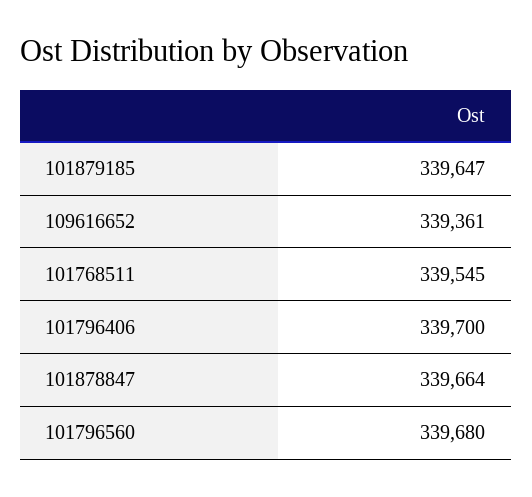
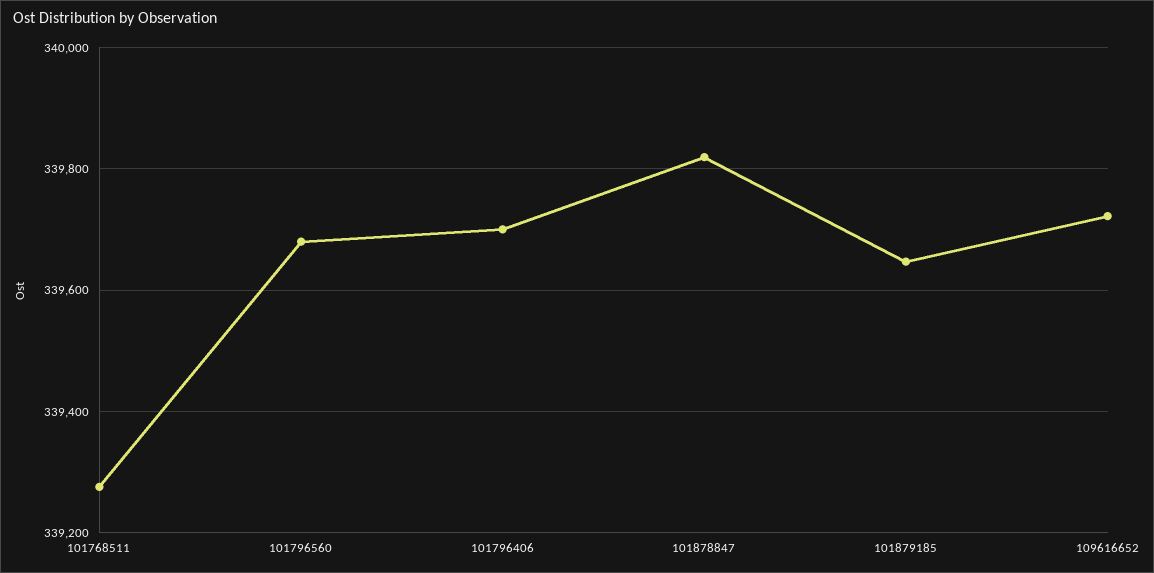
109616652: 339361 -> 339720
101768511: 339545 -> 339280
101878847: 339664 -> 339820

